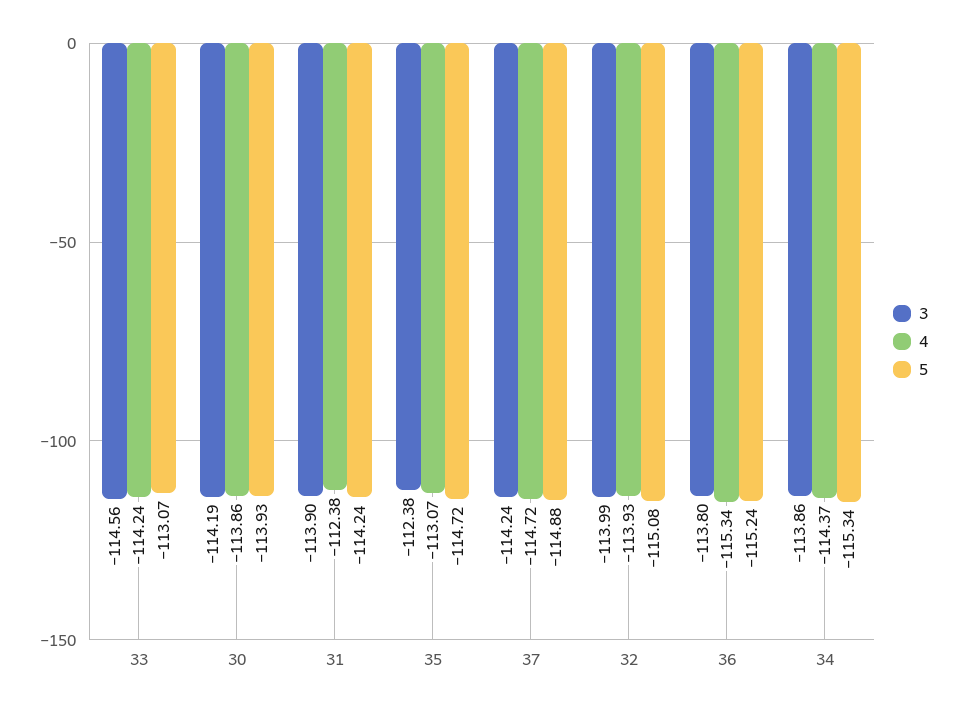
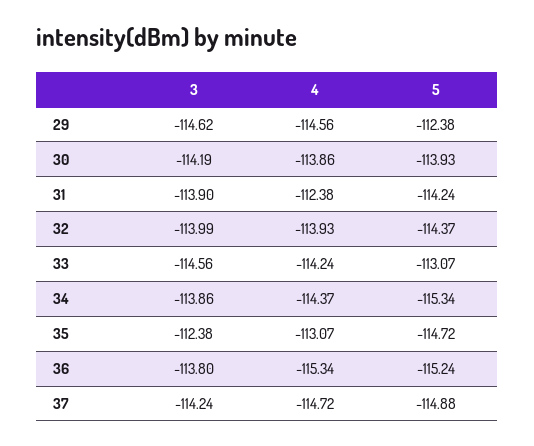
5, 32: -115.08 -> -114.37
3, 29: none -> -114.62
4, 29: none -> -114.56
5, 29: none -> -112.38

